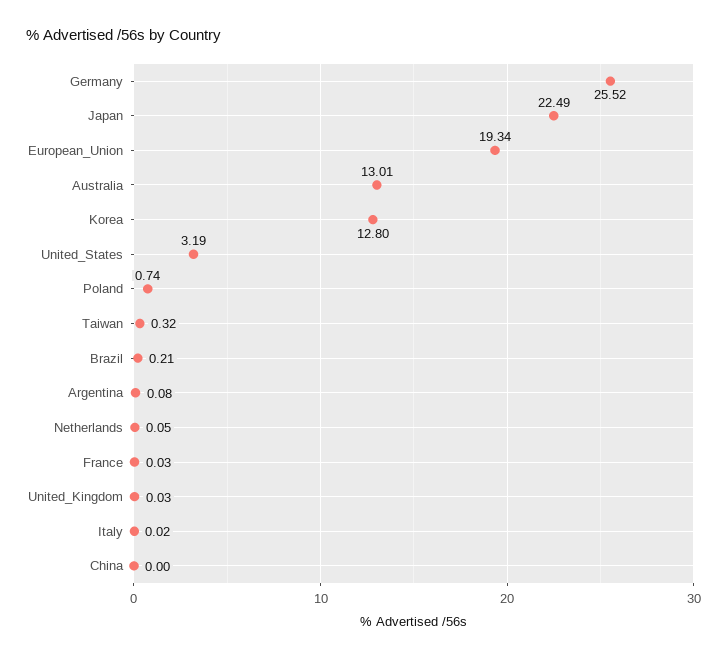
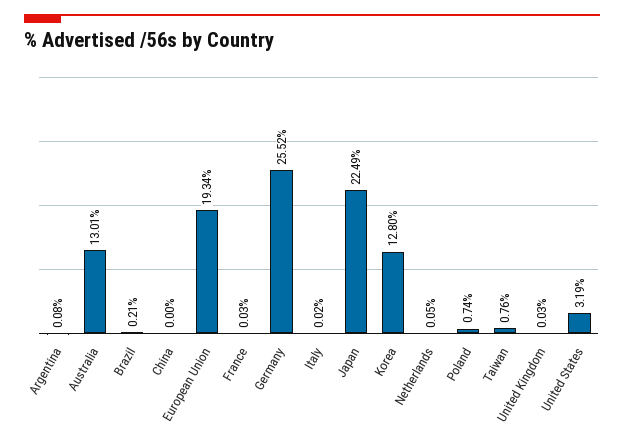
Taiwan: 0.32 -> 0.76

